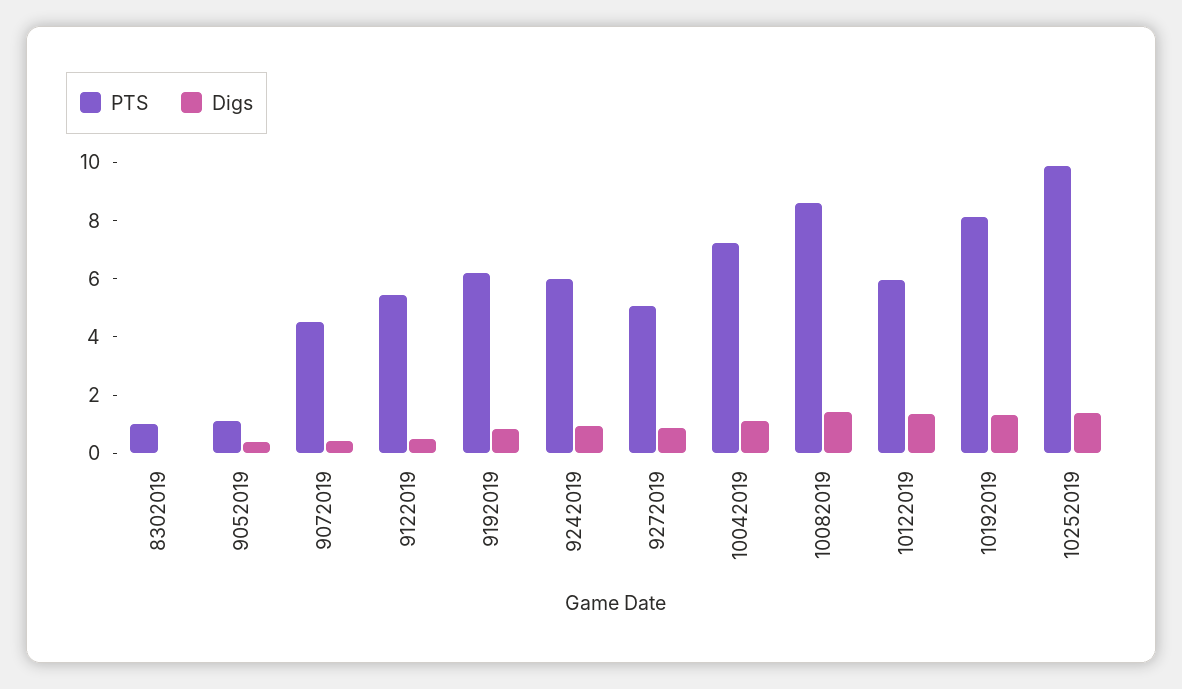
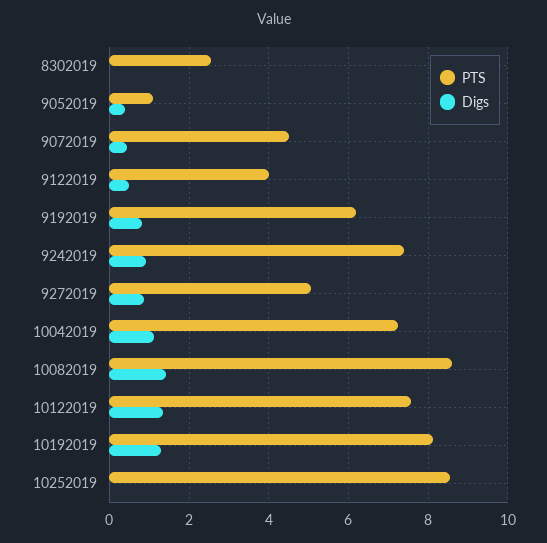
PTS, 8302019: 1 -> 2.6
PTS, 9122019: 5.5 -> 4
PTS, 9242019: 6 -> 7.4
PTS, 10122019: 6 -> 7.6
PTS, 10252019: 10 -> 8.6
Digs, 10252019: 1.5 -> 0

